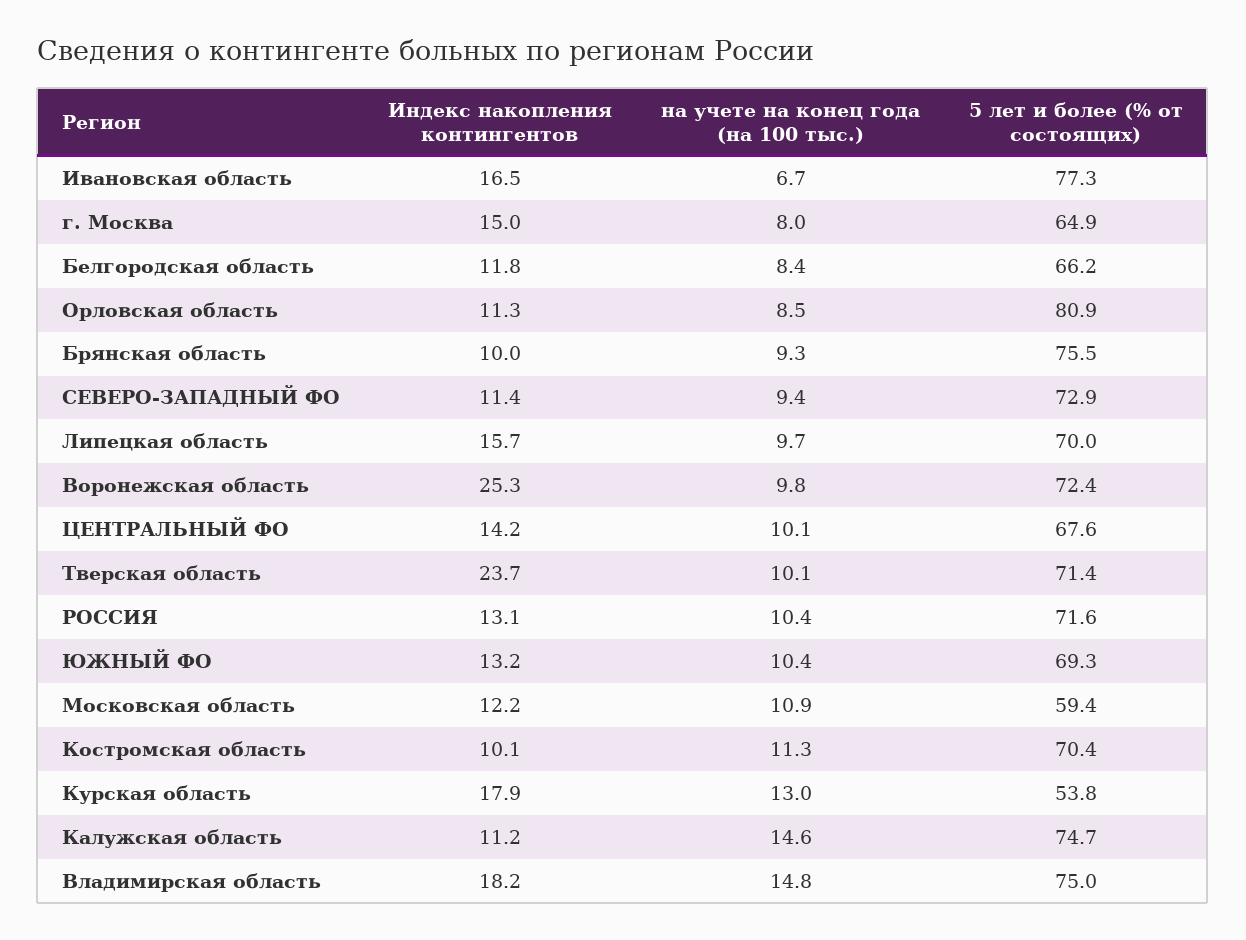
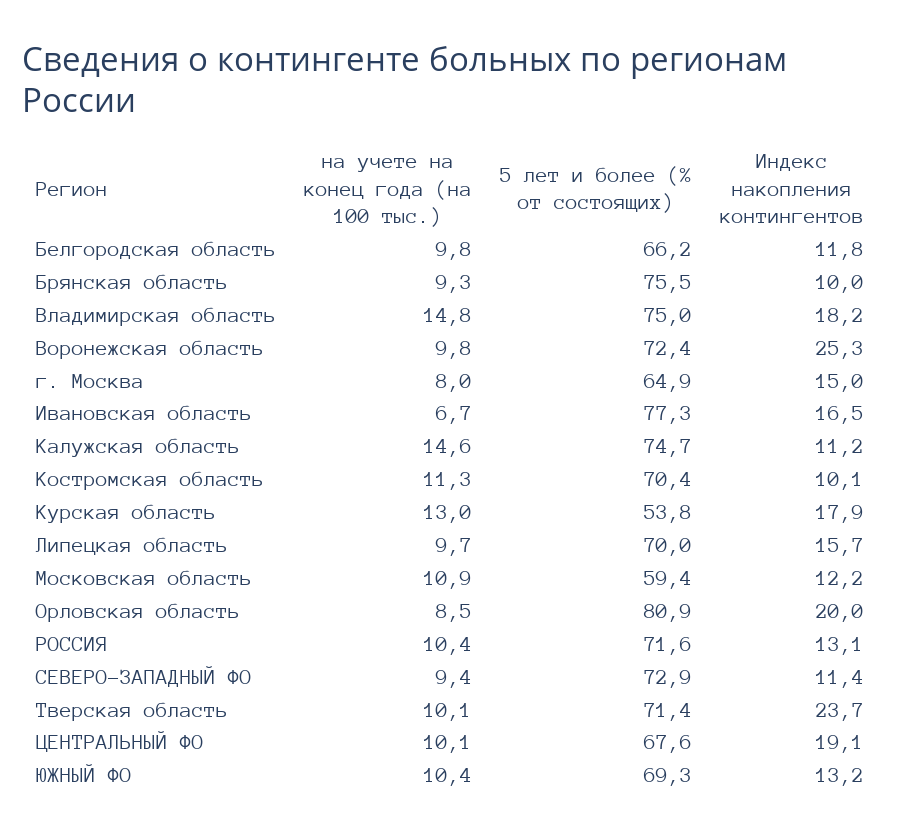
на учете на конец года (на 100 тыс.), Белгородская область: 8.4 -> 9.8
Индекс накопления контингентов, Орловская область: 11.3 -> 20
Индекс накопления контингентов, ЦЕНТРАЛЬНЫЙ ФО: 14.2 -> 19.1

